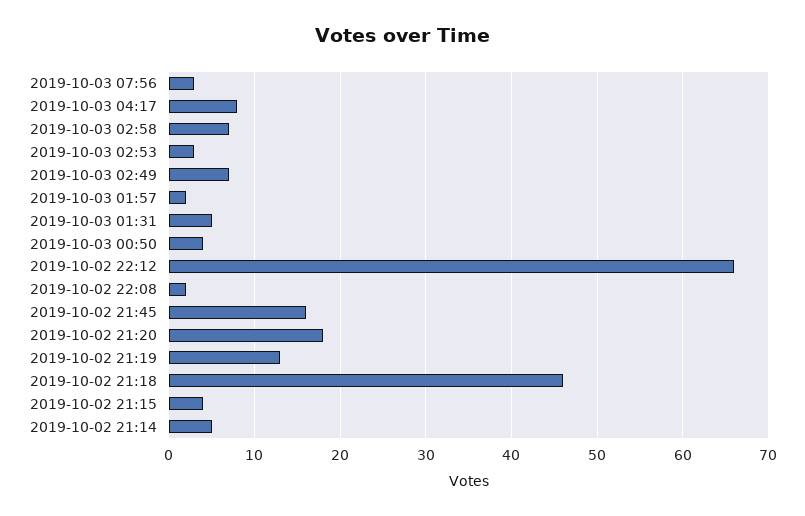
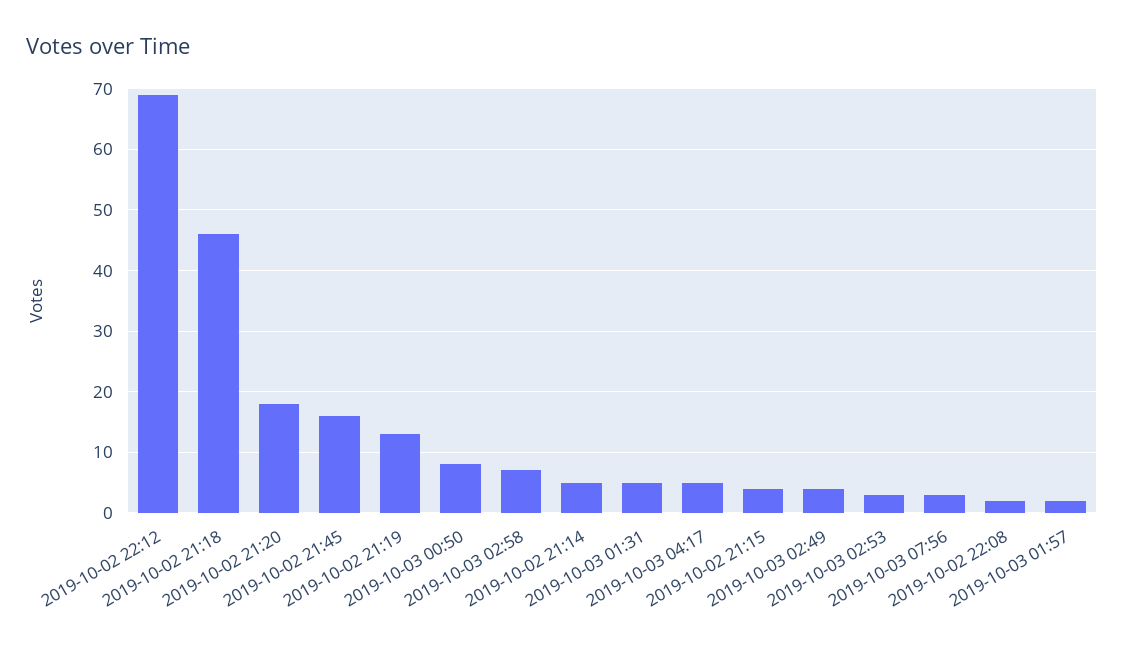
2019-10-03 04:17: 8 -> 5
2019-10-03 02:49: 7 -> 4
2019-10-03 00:50: 4 -> 8
2019-10-02 22:12: 66 -> 69

